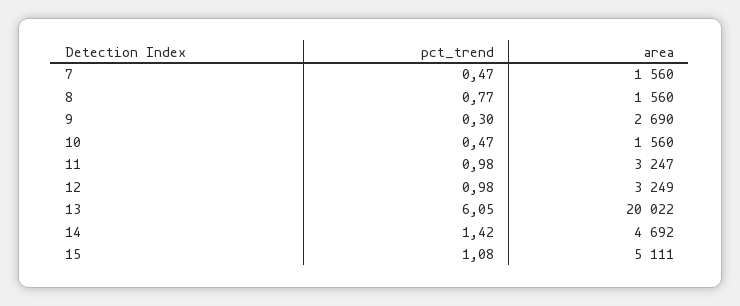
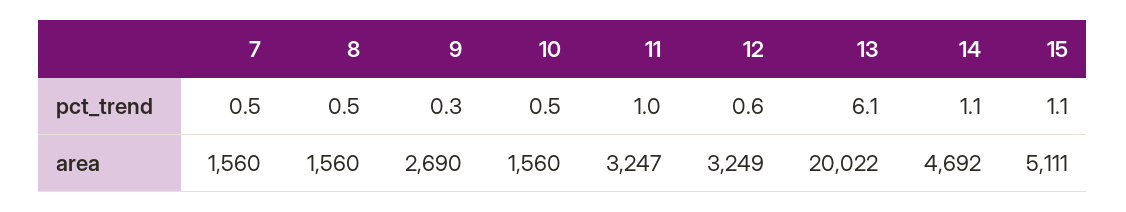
pct_trend, 8: 0.77 -> 0.5
pct_trend, 12: 0.98 -> 0.6
pct_trend, 14: 1.42 -> 1.1

